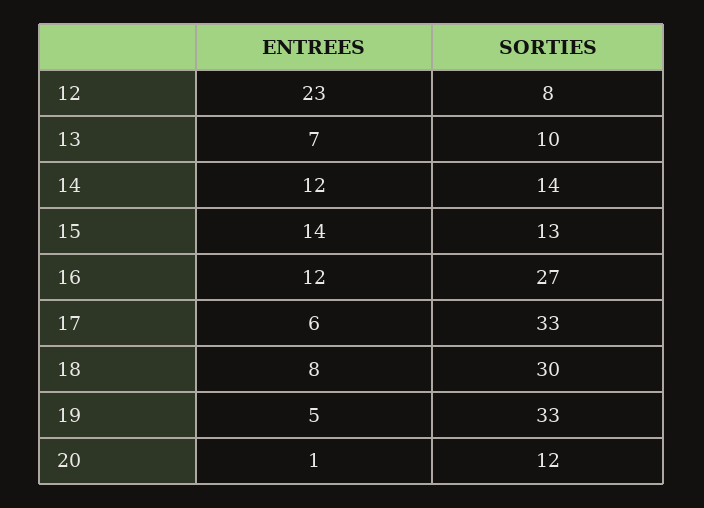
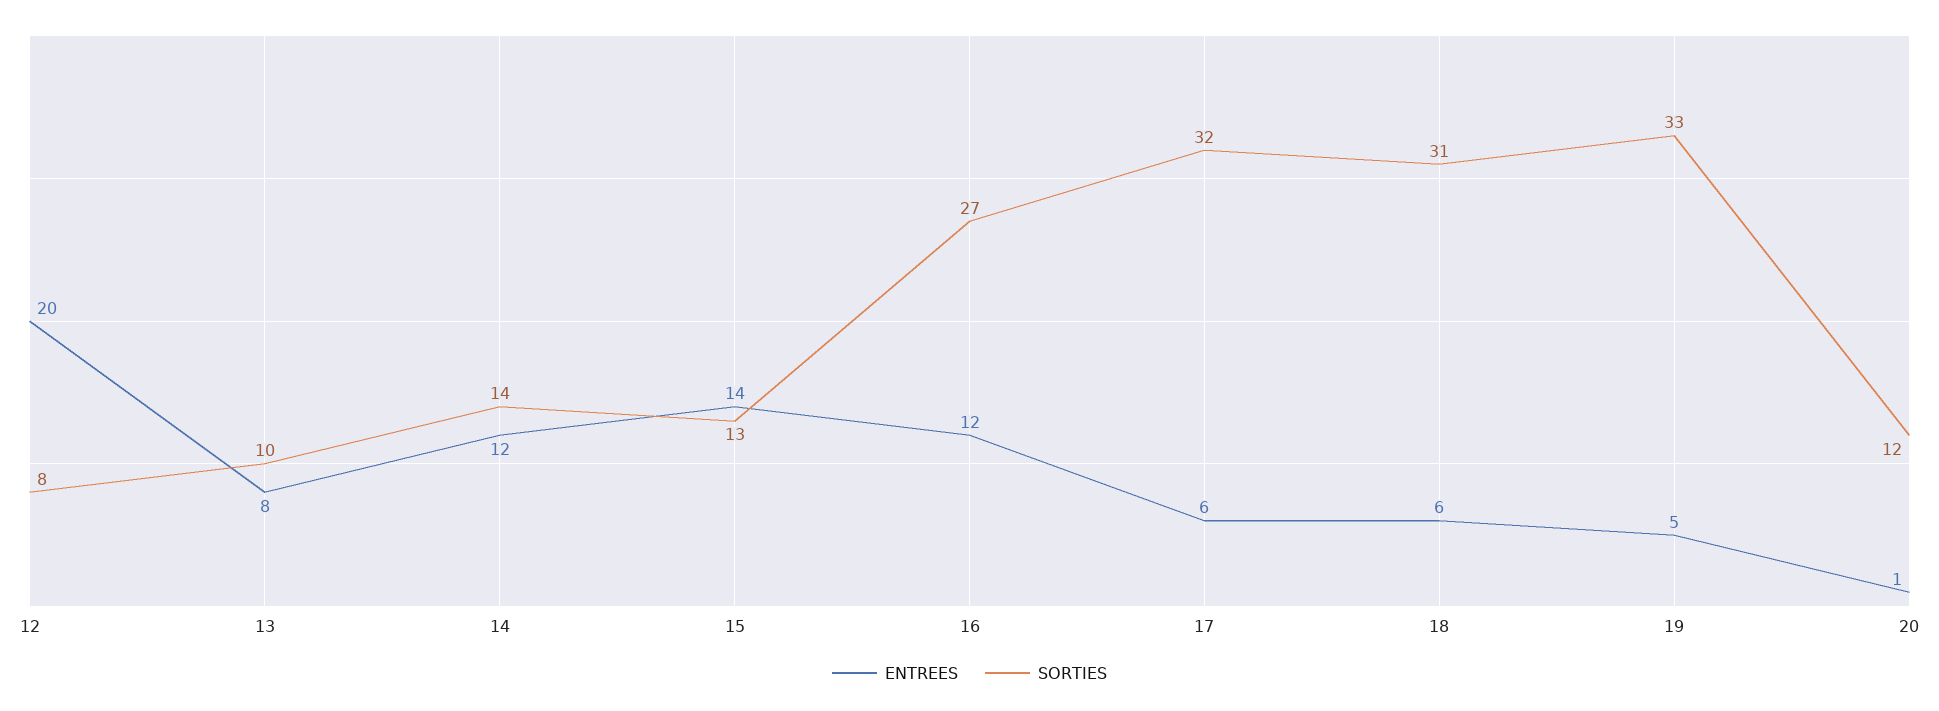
ENTREES, 12: 23 -> 20
ENTREES, 13: 7 -> 8
SORTIES, 17: 33 -> 32
ENTREES, 18: 8 -> 6
SORTIES, 18: 30 -> 31

